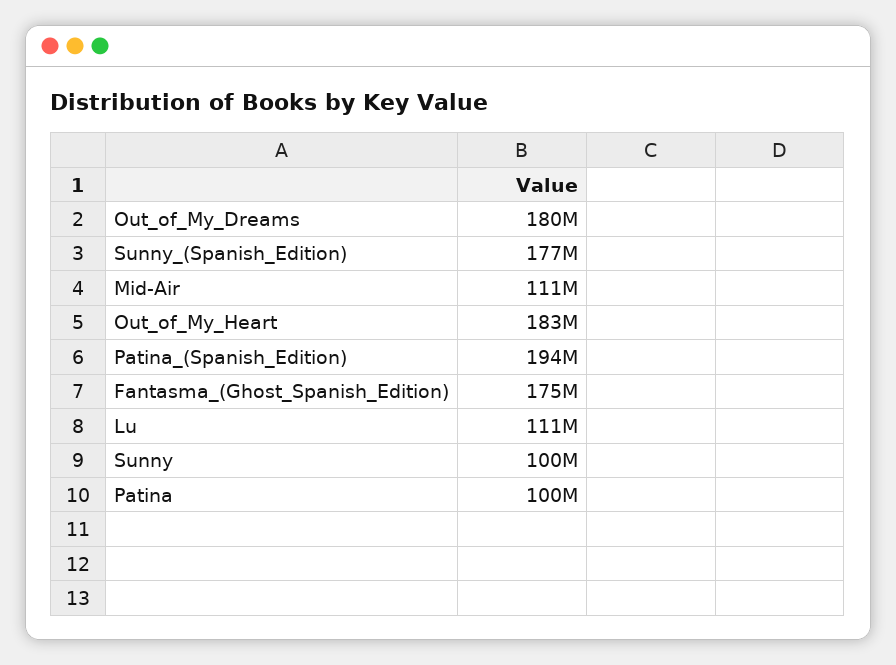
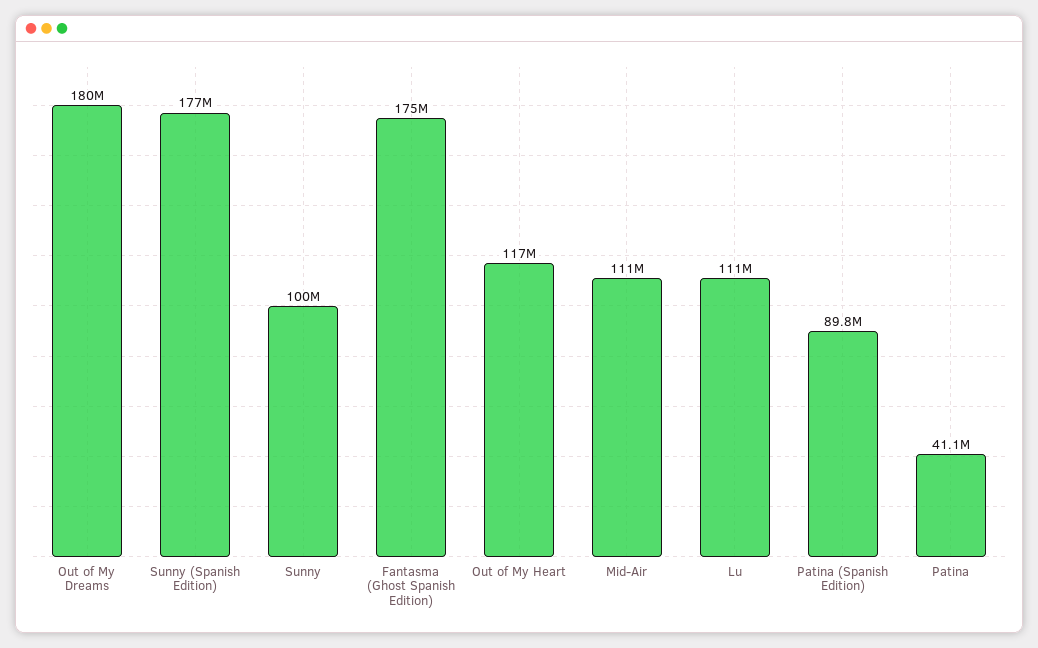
Out_of_My_Heart: 183000000 -> 117000000
Patina_(Spanish_Edition): 194000000 -> 89800000
Patina: 100000000 -> 41100000

